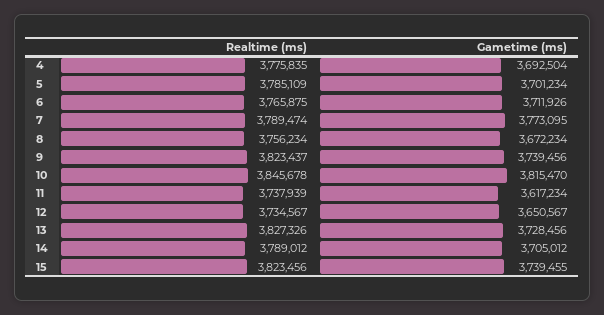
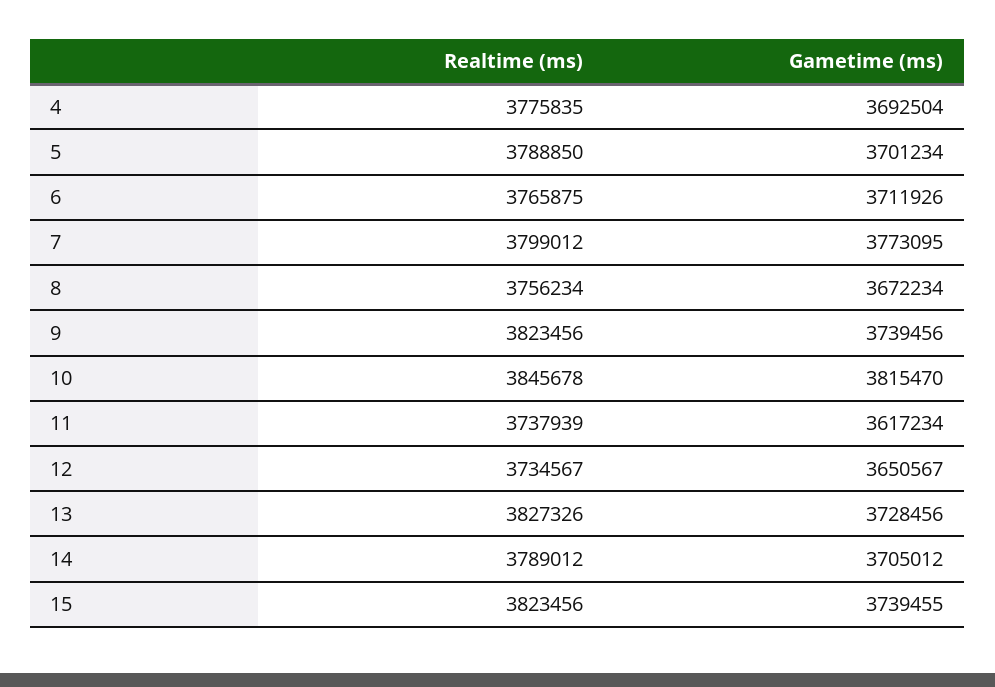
Realtime (ms), 5: 3785109 -> 3788850
Realtime (ms), 7: 3789474 -> 3799012
Realtime (ms), 9: 3823437 -> 3823456

